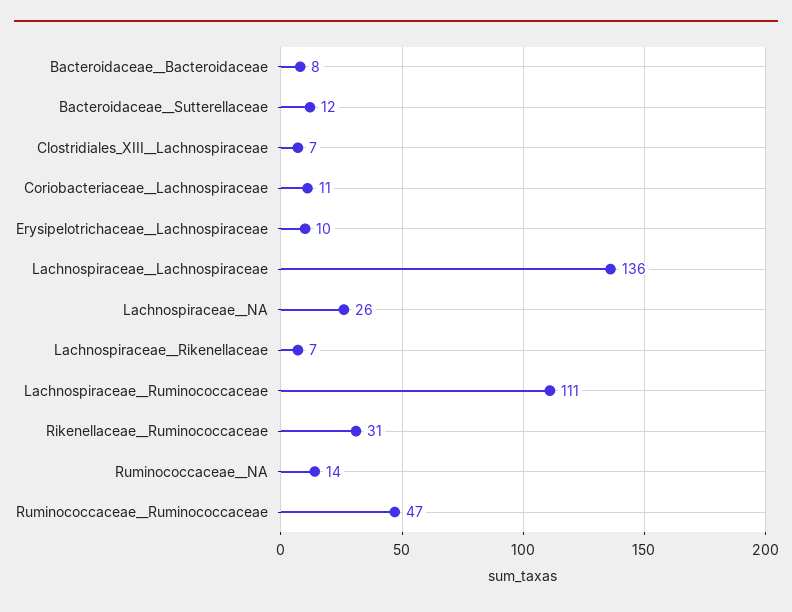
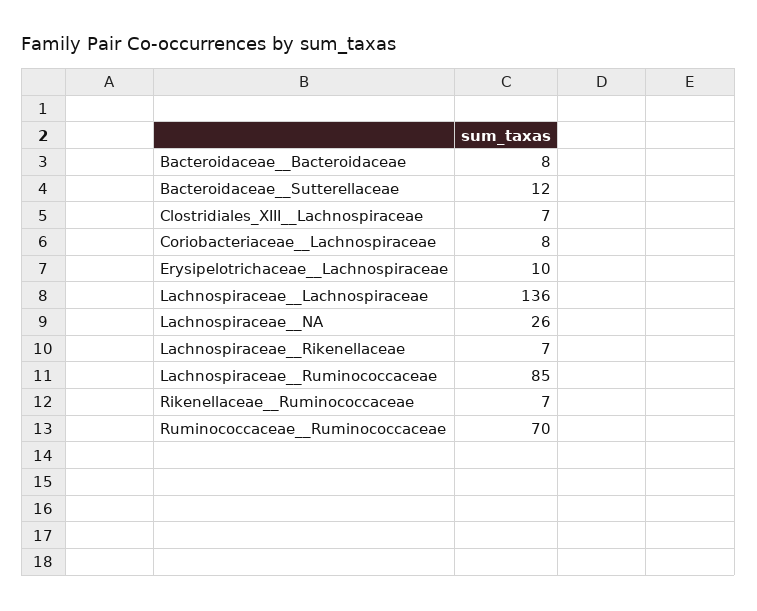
Coriobacteriaceae__Lachnospiraceae: 11 -> 8
Lachnospiraceae__Ruminococcaceae: 111 -> 85
Rikenellaceae__Ruminococcaceae: 31 -> 7
Ruminococcaceae__NA: 14 -> none
Ruminococcaceae__Ruminococcaceae: 47 -> 70

